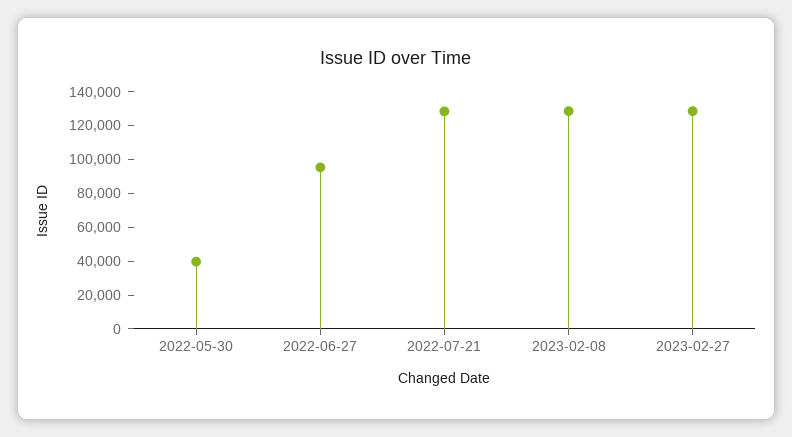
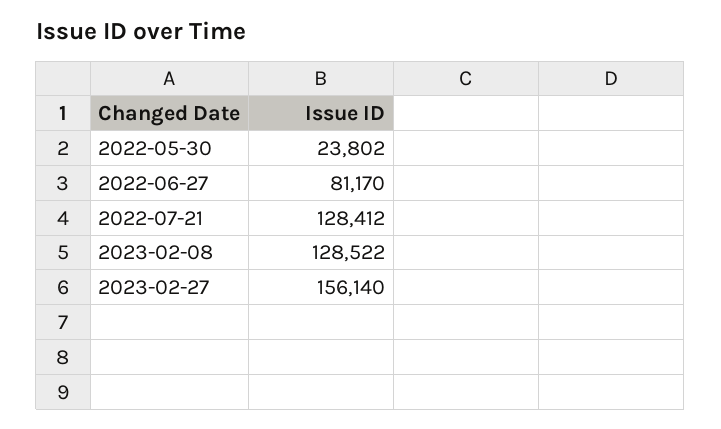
2022-05-30: 40000 -> 23802
2022-06-27: 95000 -> 81170
2023-02-27: 130000 -> 156140

